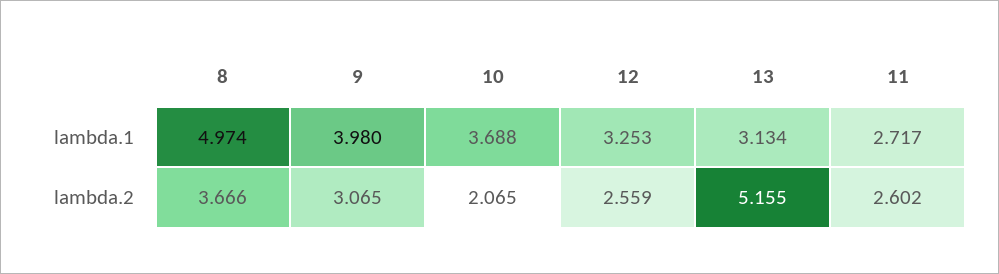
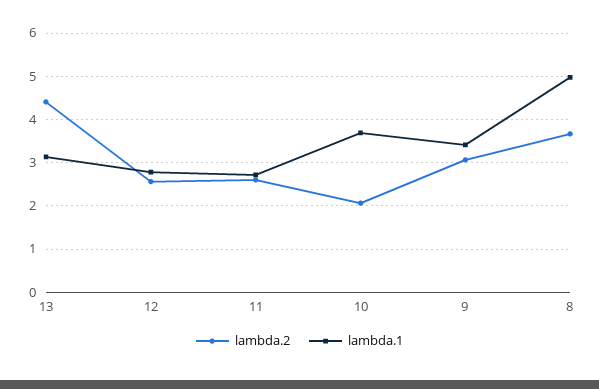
lambda.1, 9: 3.98 -> 3.4
lambda.1, 12: 3.253 -> 2.8
lambda.2, 13: 5.155 -> 4.4

